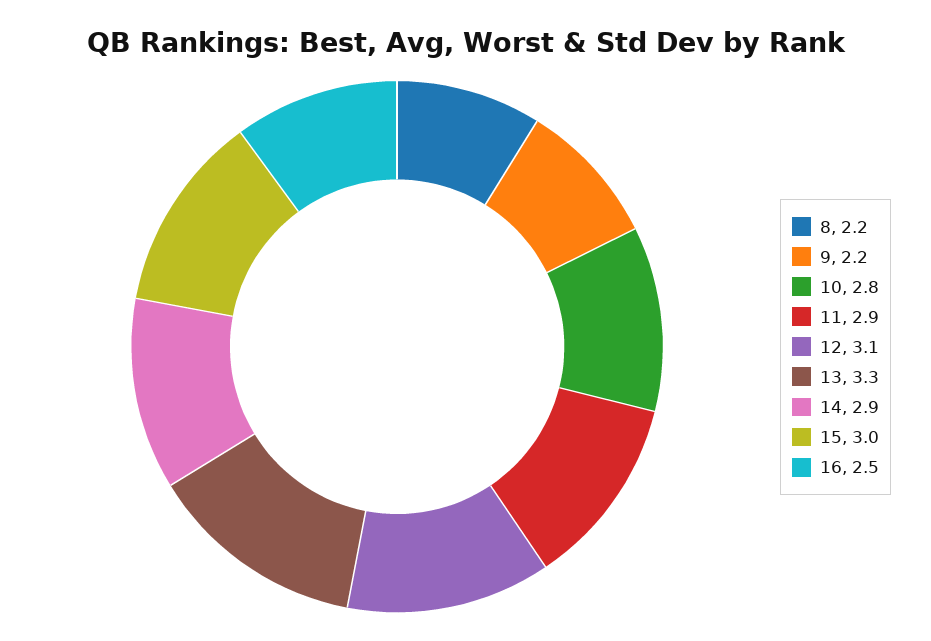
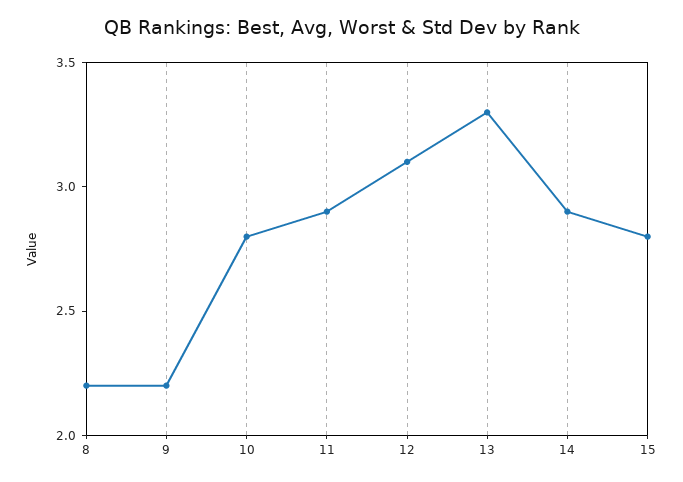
15: 3 -> 2.8
16: 2.5 -> none

